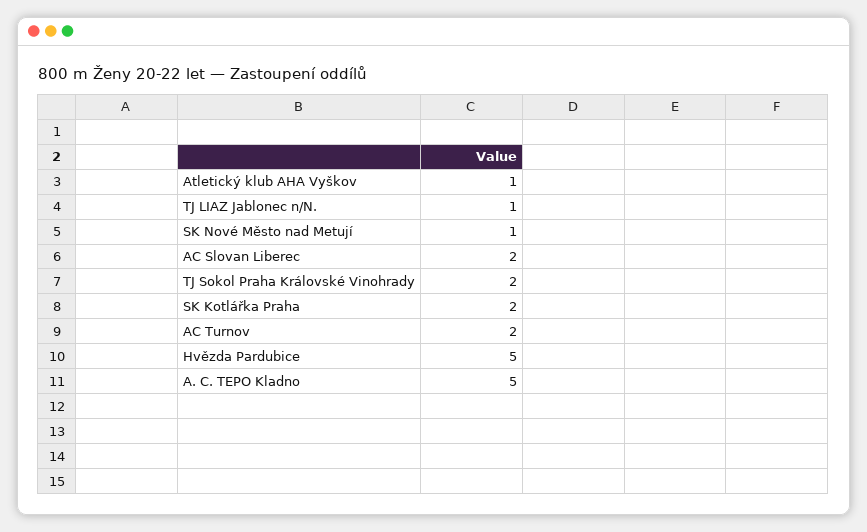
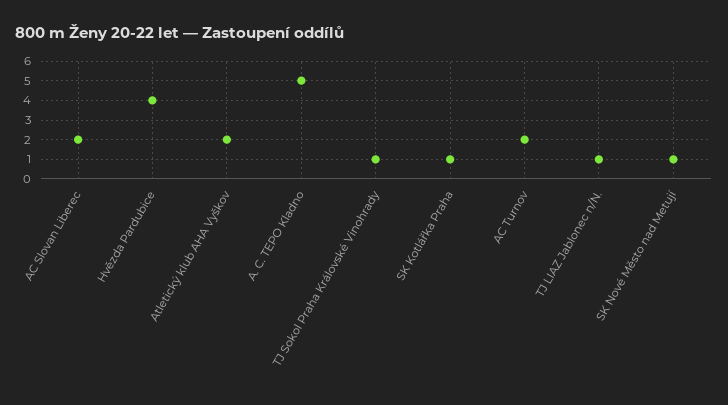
Atletický klub AHA Vyškov: 1 -> 2
TJ Sokol Praha Královské Vinohrady: 2 -> 1
SK Kotlářka Praha: 2 -> 1
Hvězda Pardubice: 5 -> 4

